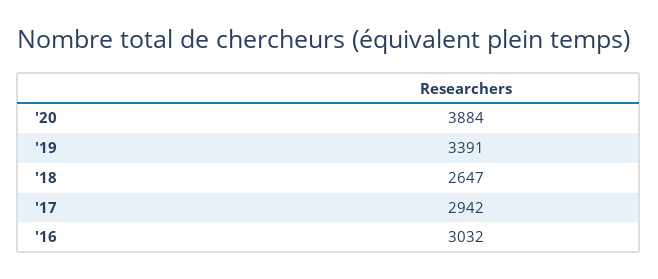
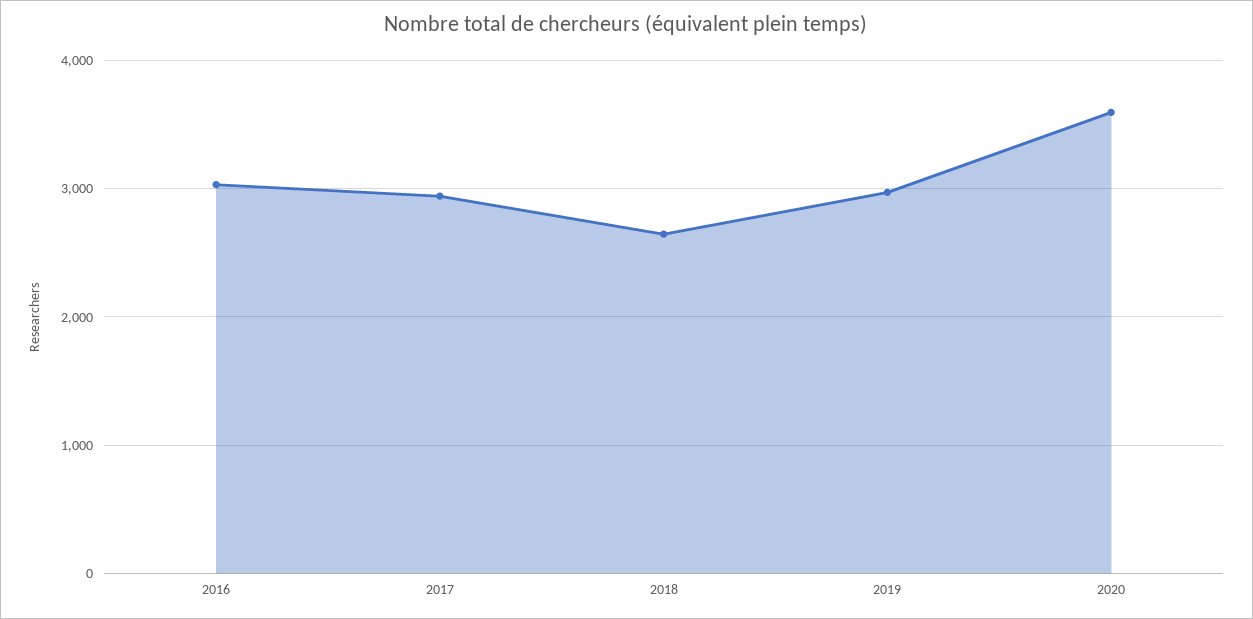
'20: 3884 -> 3600
'19: 3391 -> 3000

